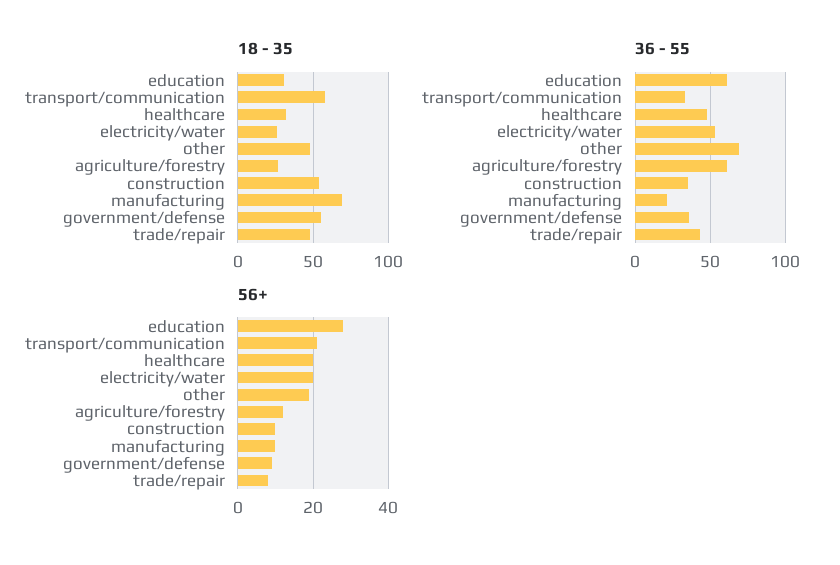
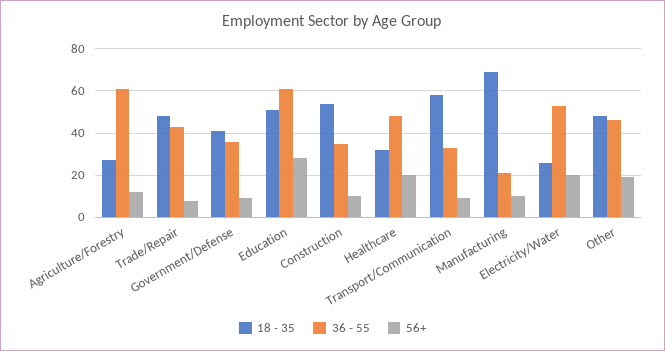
18 - 35, education: 30 -> 50
18 - 35, government/defense: 55 -> 40
36 - 55, other: 70 -> 45
56+, transport/communication: 20 -> 10

